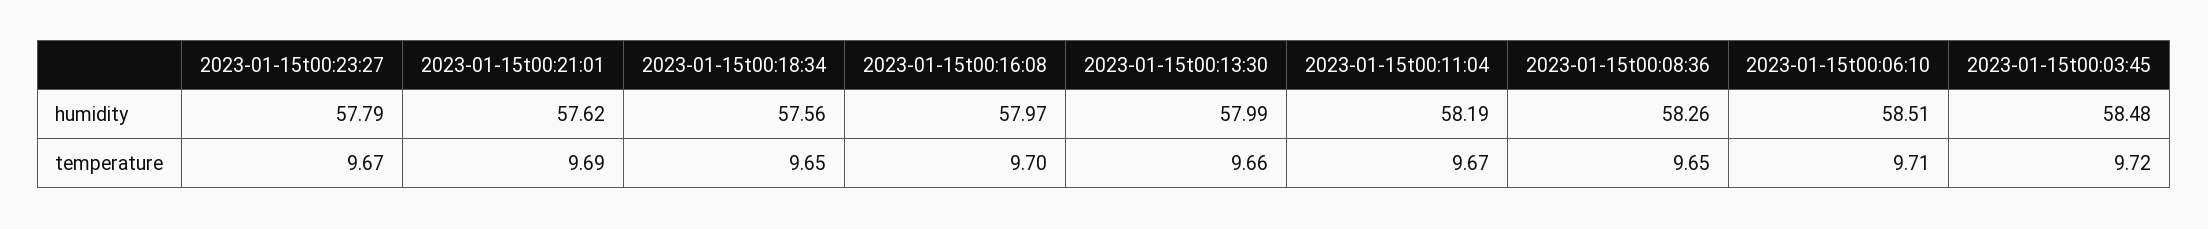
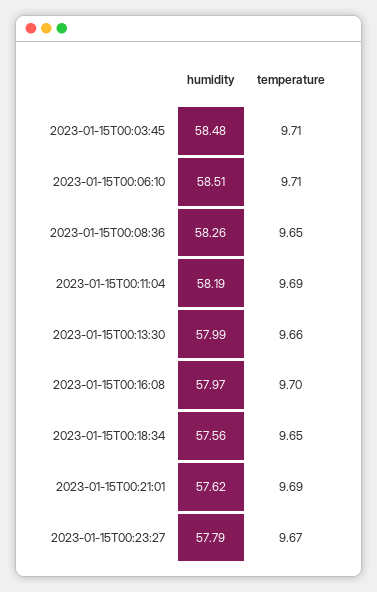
2023-01-15t00:11:04, temperature: 9.67 -> 9.69
2023-01-15t00:03:45, temperature: 9.72 -> 9.71

